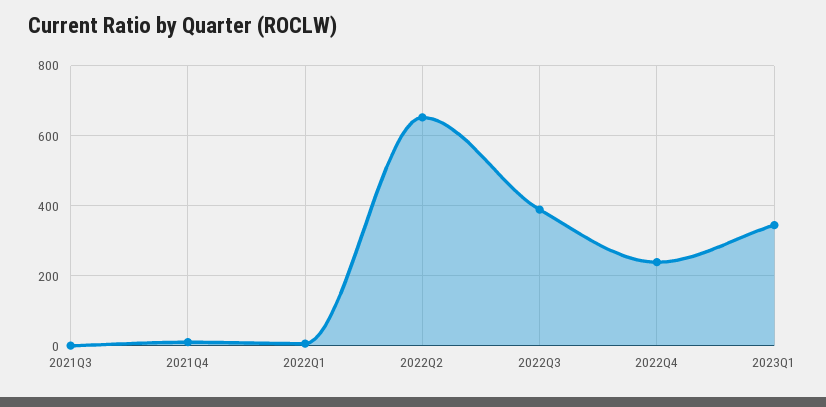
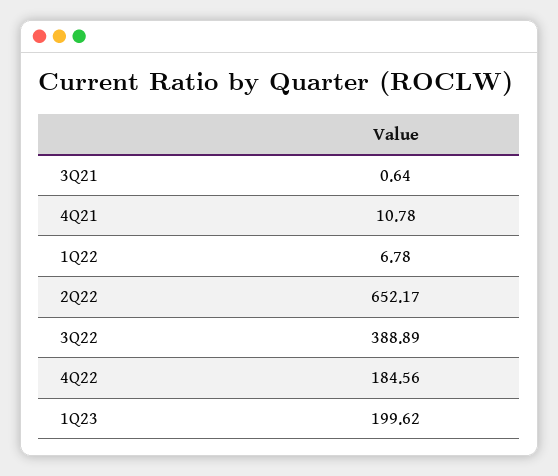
2022Q4: 240 -> 184.56
2023Q1: 340 -> 199.62

